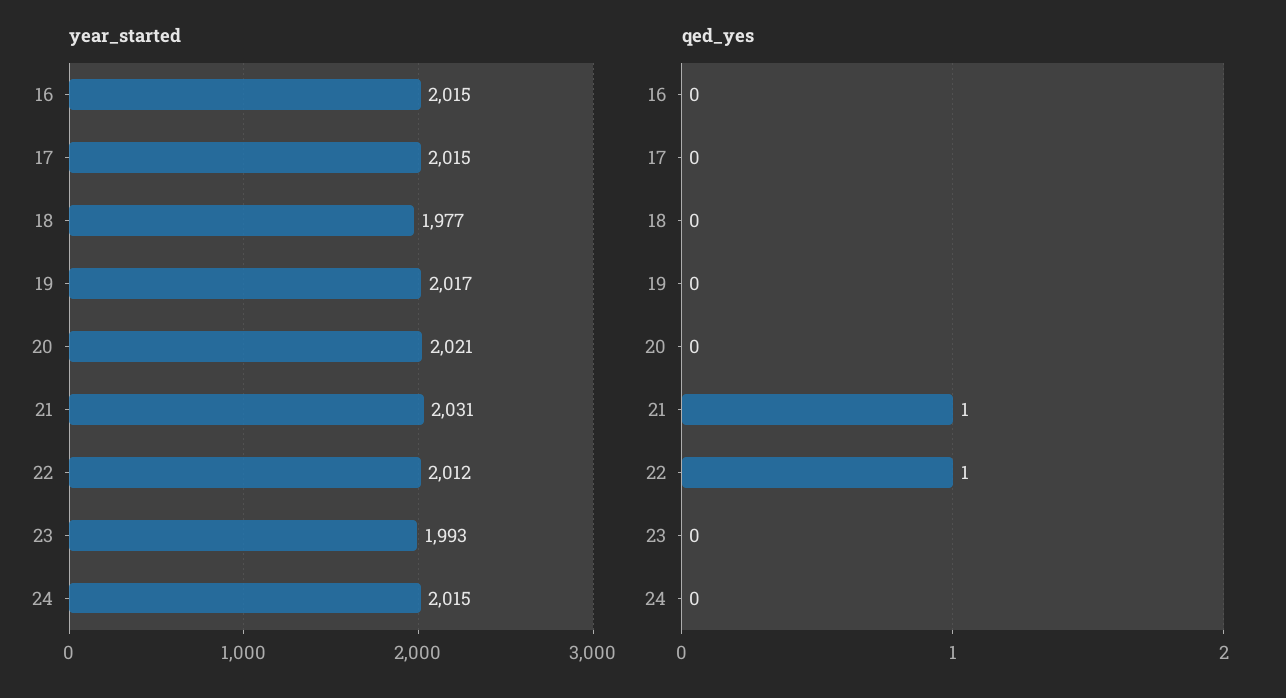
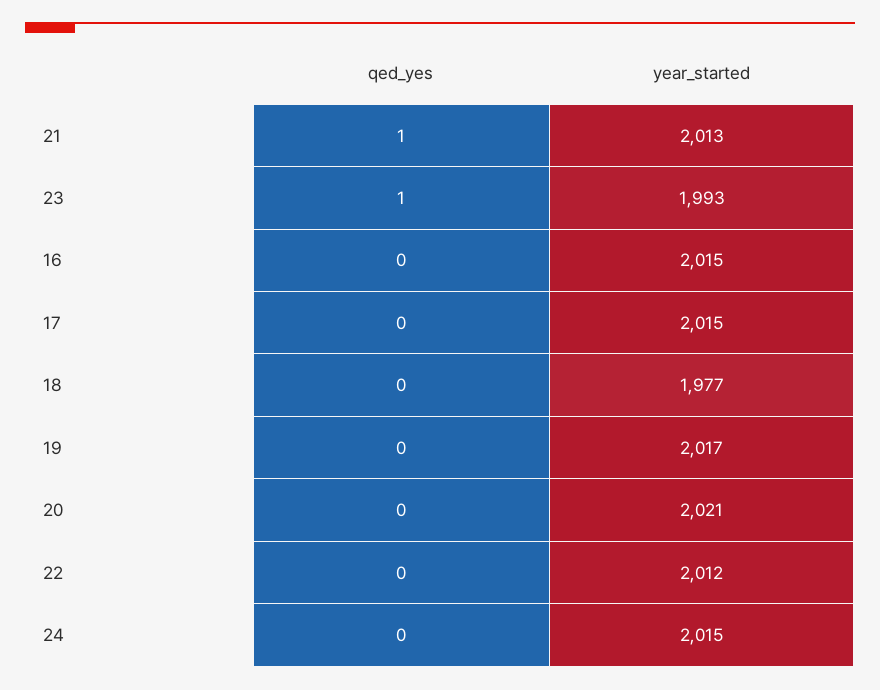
year_started, 21: 2031 -> 2013
qed_yes, 22: 1 -> 0
qed_yes, 23: 0 -> 1

